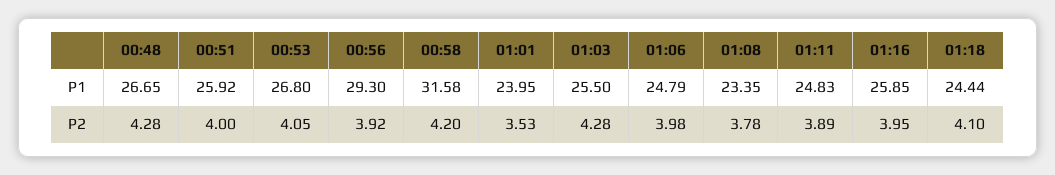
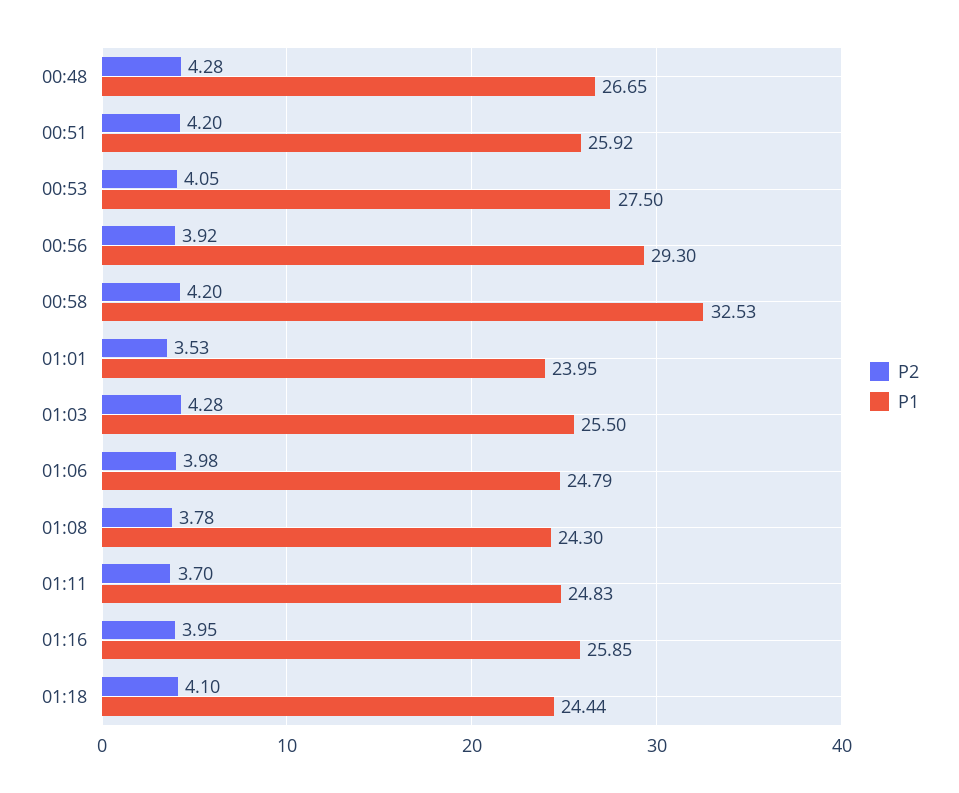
P1, 00:53: 26.8 -> 27.5
P1, 00:58: 31.58 -> 32.53
P1, 01:08: 23.35 -> 24.3
P2, 00:51: 4 -> 4.2
P2, 01:11: 3.89 -> 3.7

